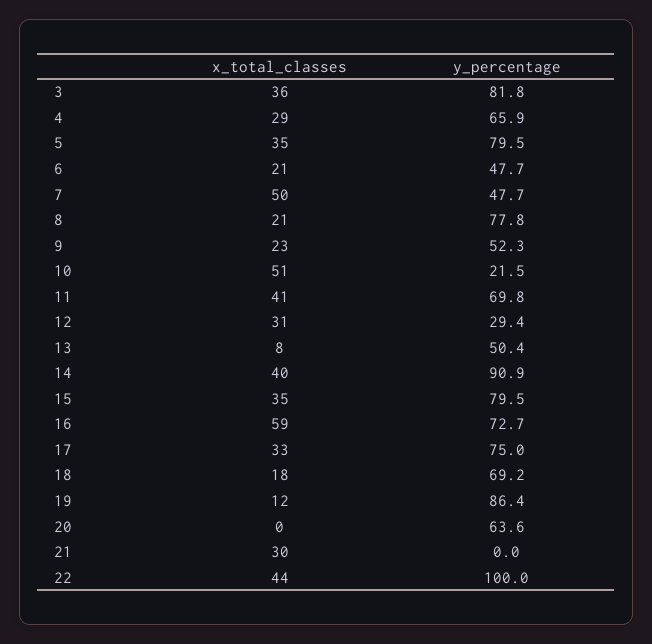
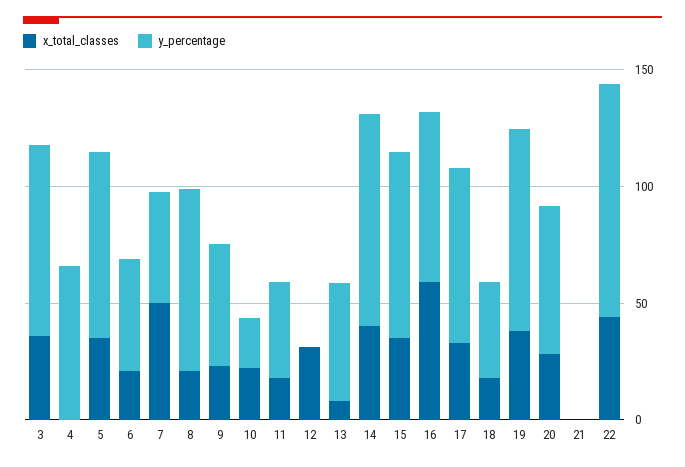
x_total_classes, 4: 29 -> 0
x_total_classes, 10: 51 -> 20
x_total_classes, 11: 41 -> 20
y_percentage, 11: 69.8 -> 40
y_percentage, 12: 29.4 -> 0
y_percentage, 18: 69.2 -> 40
x_total_classes, 19: 12 -> 40
x_total_classes, 20: 0 -> 30
x_total_classes, 21: 30 -> 0

